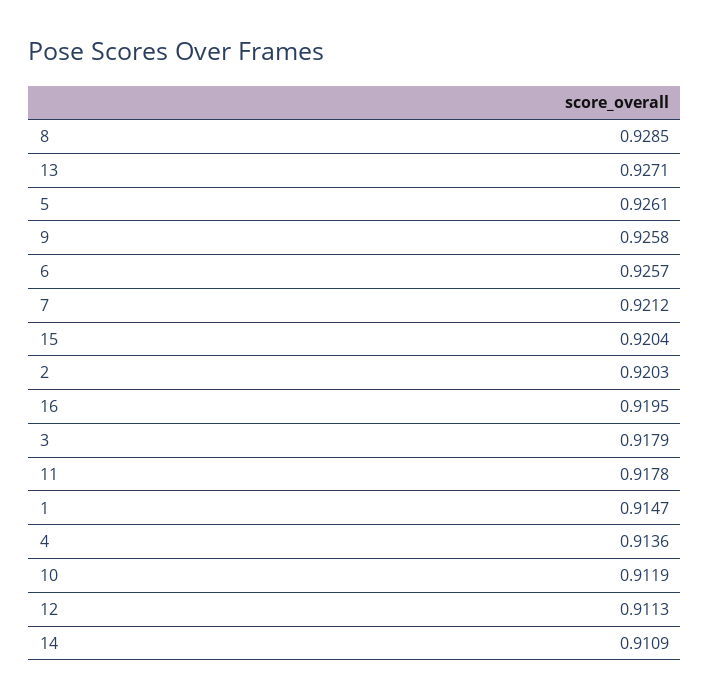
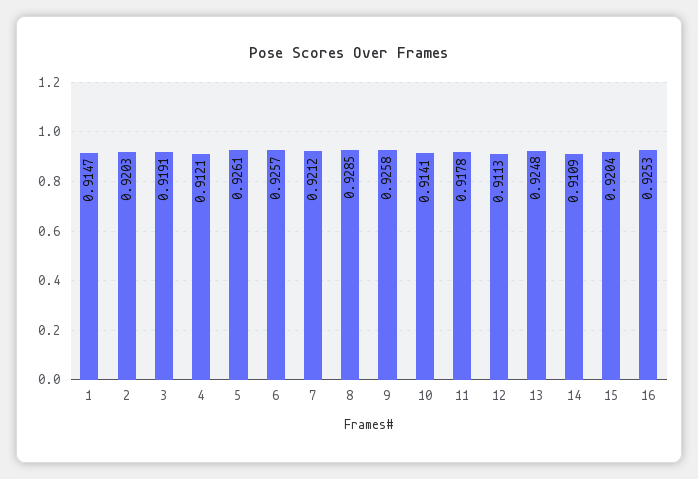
13: 0.9271 -> 0.9248
16: 0.9195 -> 0.9253
3: 0.9179 -> 0.9191
4: 0.9136 -> 0.9121
10: 0.9119 -> 0.9141

